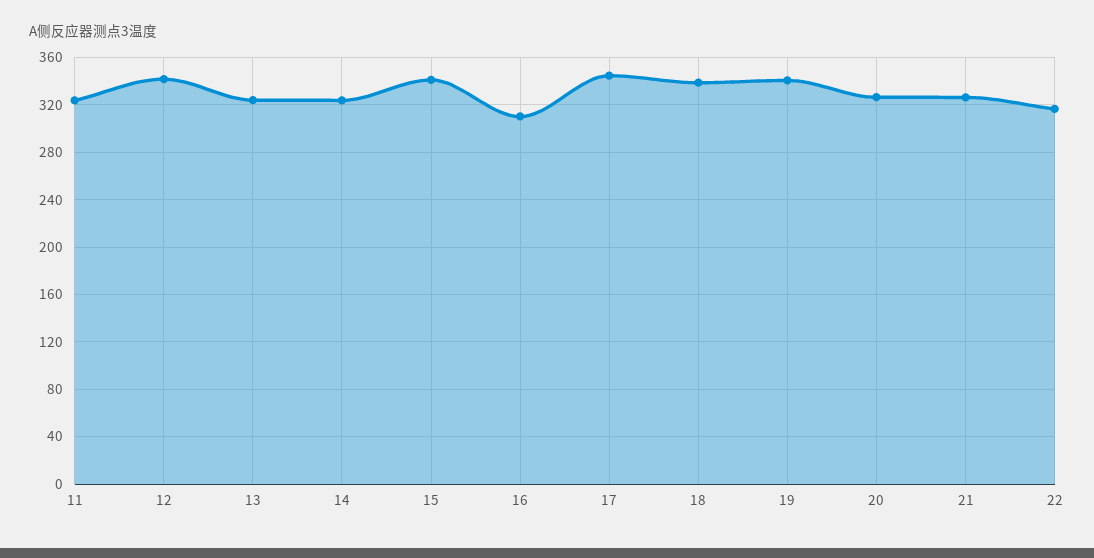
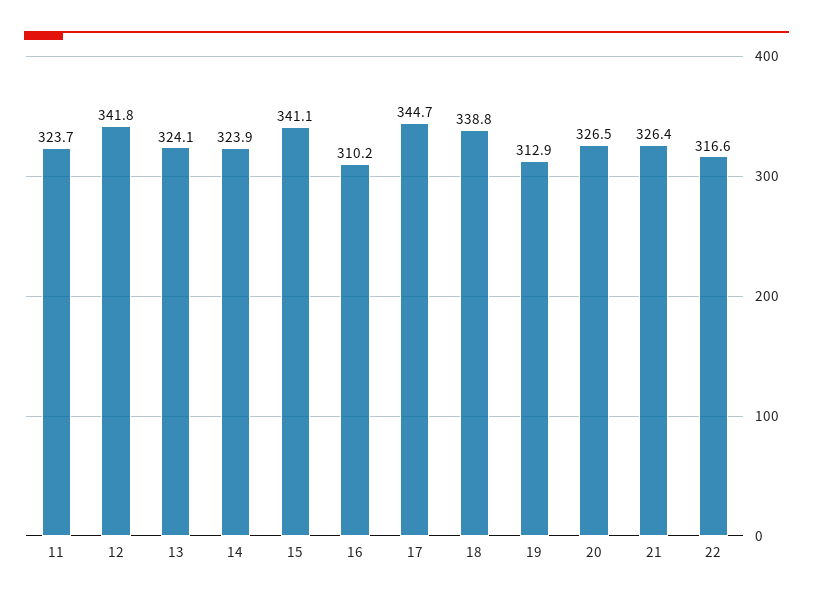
19: 340 -> 312.9

